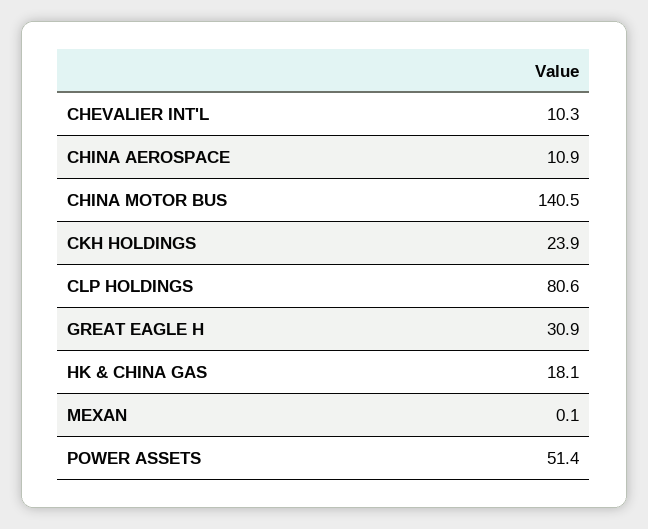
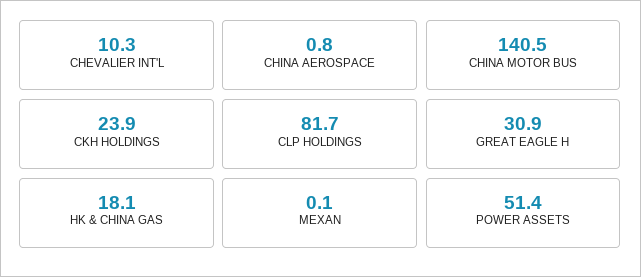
CHINA AEROSPACE: 10.9 -> 0.8
CLP HOLDINGS: 80.6 -> 81.7

